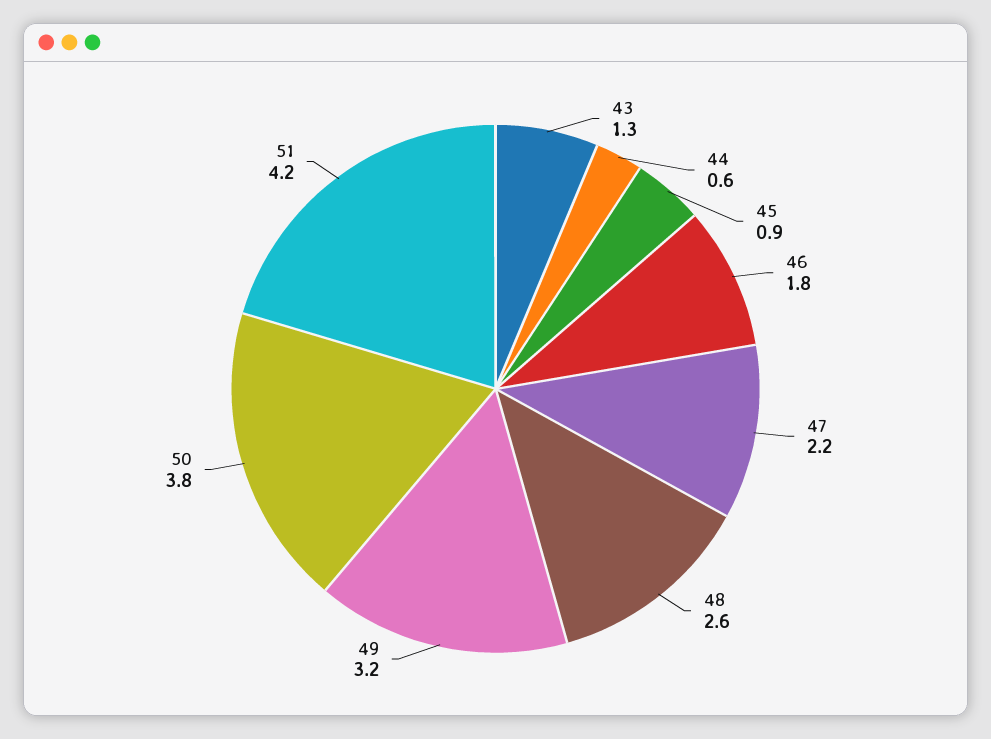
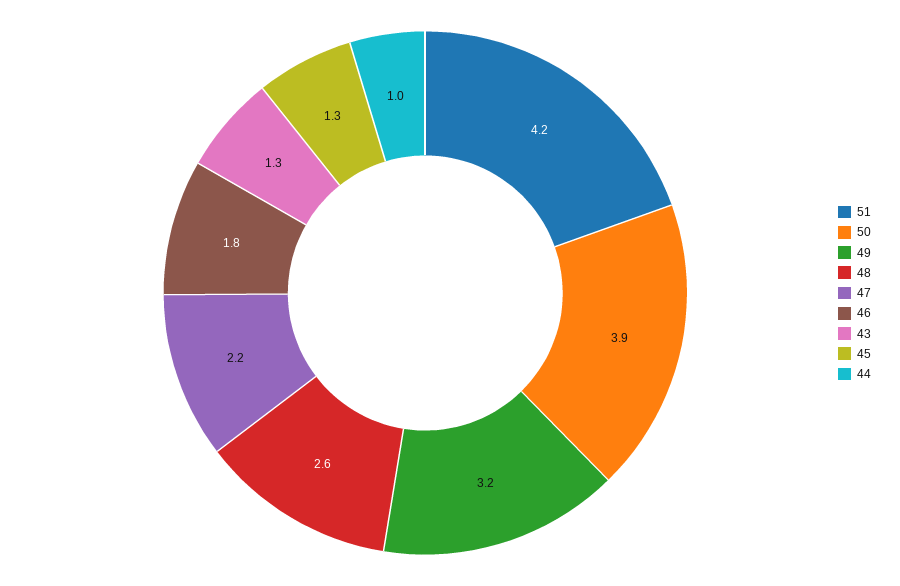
44: 0.6 -> 1
45: 0.9 -> 1.3
50: 3.8 -> 3.9

